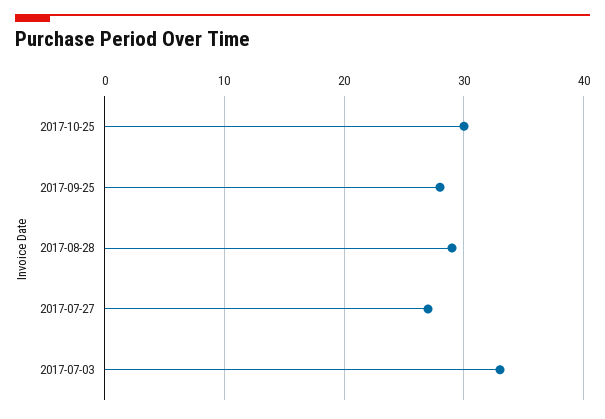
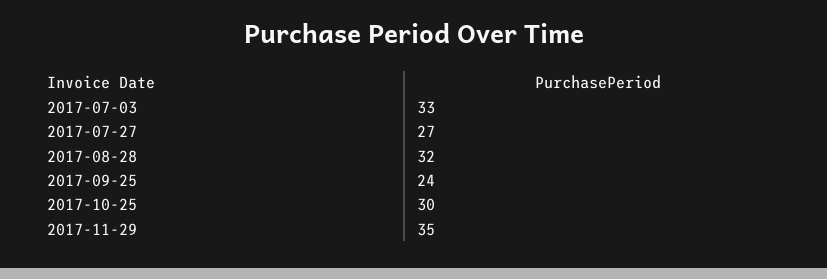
2017-09-25: 28 -> 24
2017-08-28: 29 -> 32
2017-11-29: none -> 35

